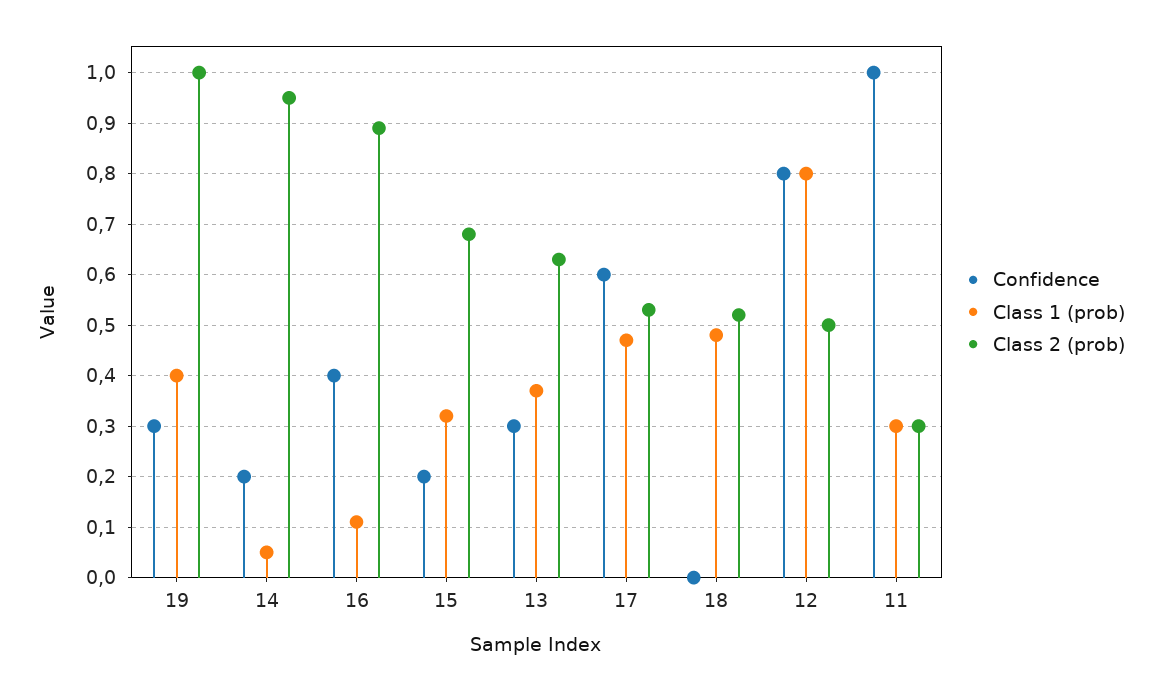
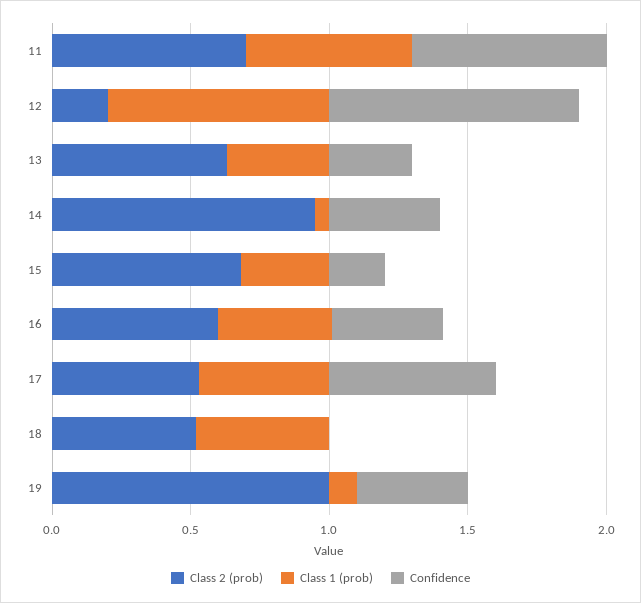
Confidence, 19: 0.3 -> 0.4
Class 1 (prob), 19: 0.4 -> 0.1
Confidence, 14: 0.2 -> 0.4
Class 1 (prob), 16: 0.1 -> 0.4
Class 2 (prob), 16: 0.9 -> 0.6
Confidence, 12: 0.8 -> 0.9
Class 2 (prob), 12: 0.5 -> 0.2
Confidence, 11: 1 -> 0.7
Class 1 (prob), 11: 0.3 -> 0.6
Class 2 (prob), 11: 0.3 -> 0.7

